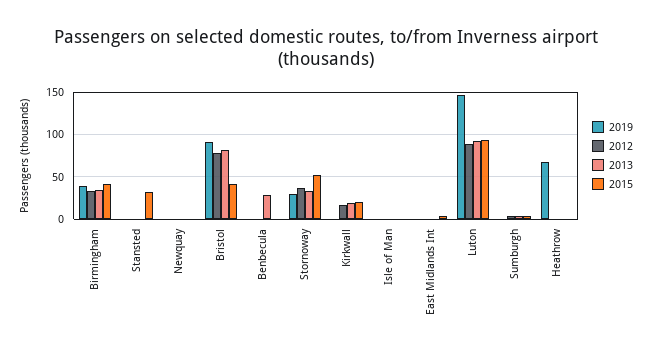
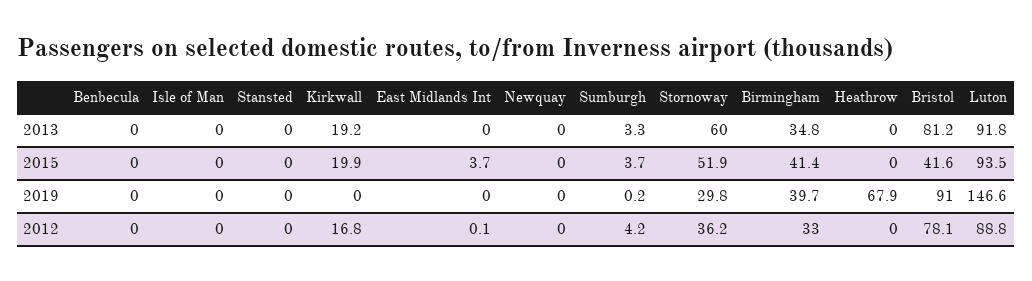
2015, Stansted: 30 -> 0
2013, Benbecula: 30 -> 0
2013, Stornoway: 30 -> 60

